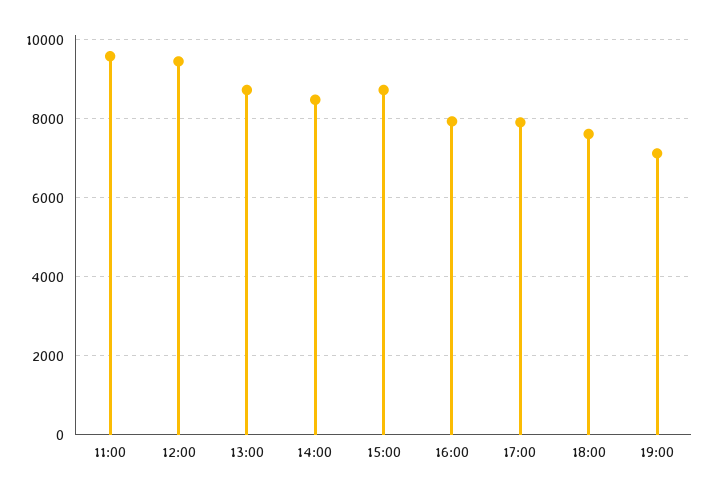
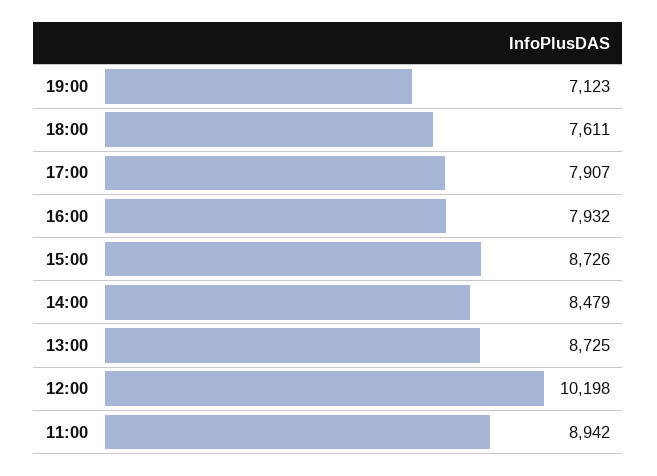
11:00: 9600 -> 8942
12:00: 9400 -> 10198

